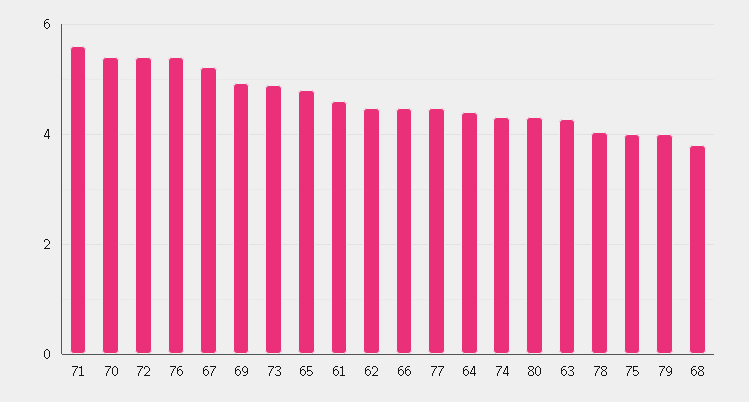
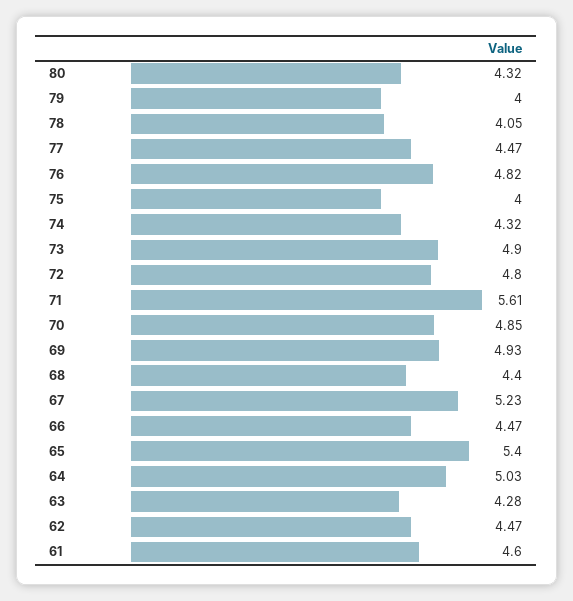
70: 5.4 -> 4.85
72: 5.4 -> 4.8
76: 5.4 -> 4.82
65: 4.8 -> 5.4
64: 4.4 -> 5.03
68: 3.8 -> 4.4

